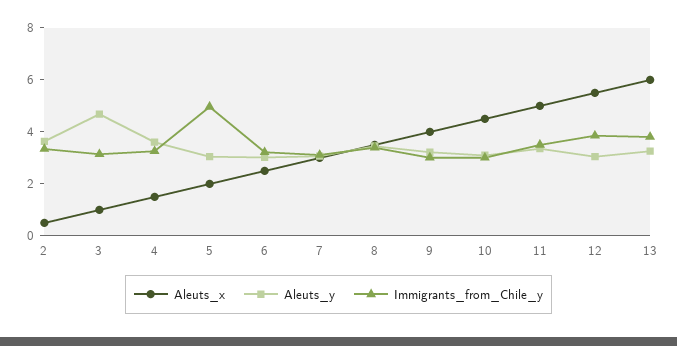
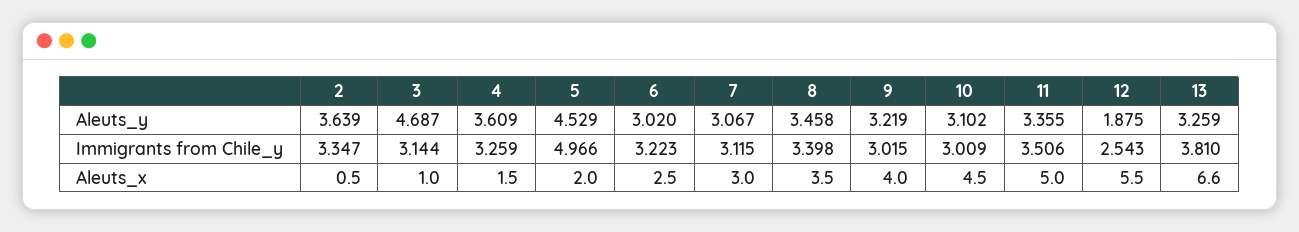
Aleuts_y, 5: 3 -> 4.529
Aleuts_y, 12: 3 -> 1.875
Immigrants_from_Chile_y, 12: 4 -> 2.543
Aleuts_x, 13: 6 -> 6.6

